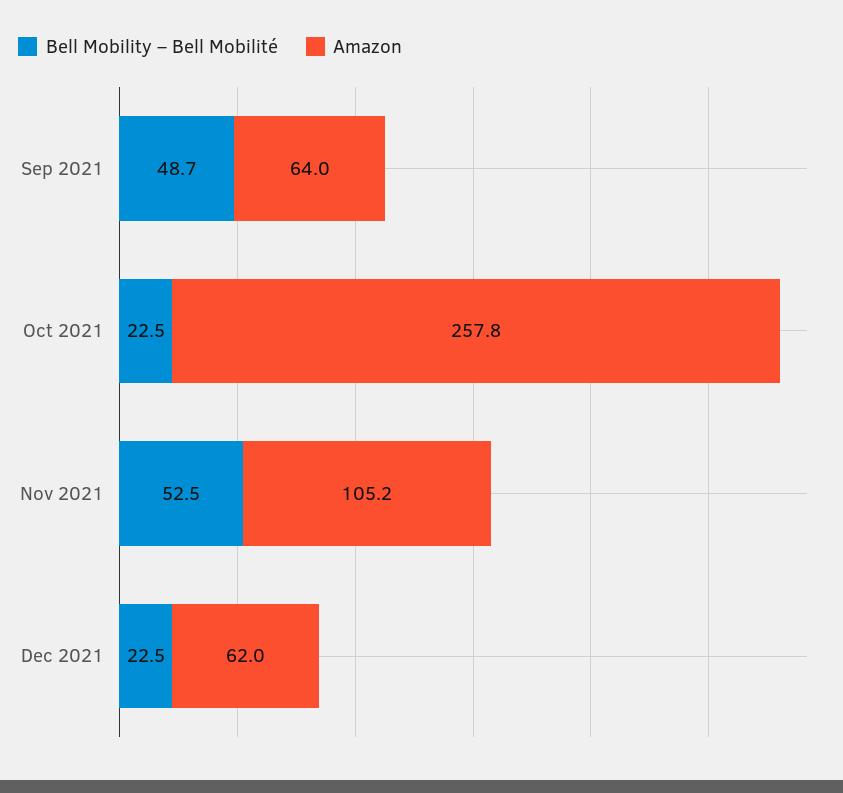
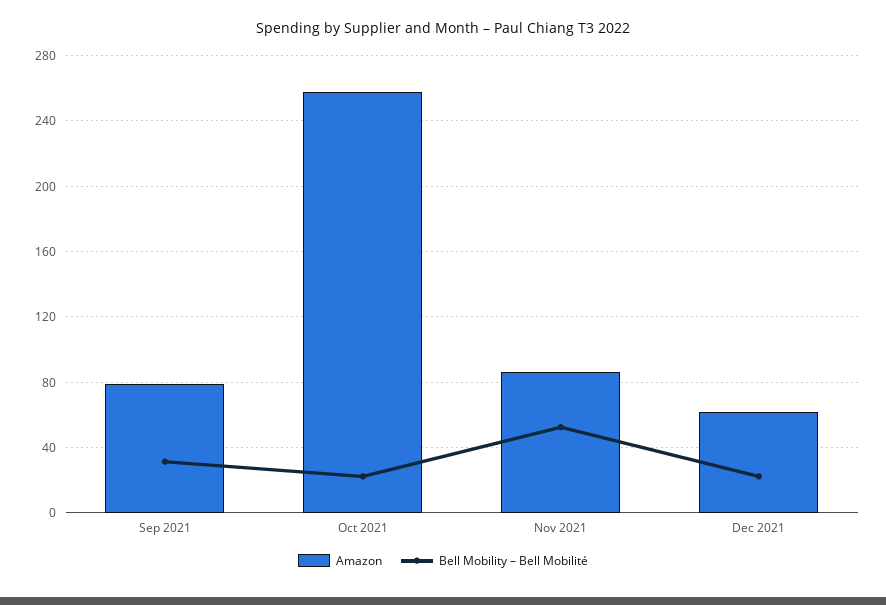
Bell Mobility – Bell Mobilité, Sep 2021: 48.7 -> 30
Amazon, Sep 2021: 64 -> 80
Amazon, Nov 2021: 105.2 -> 85

